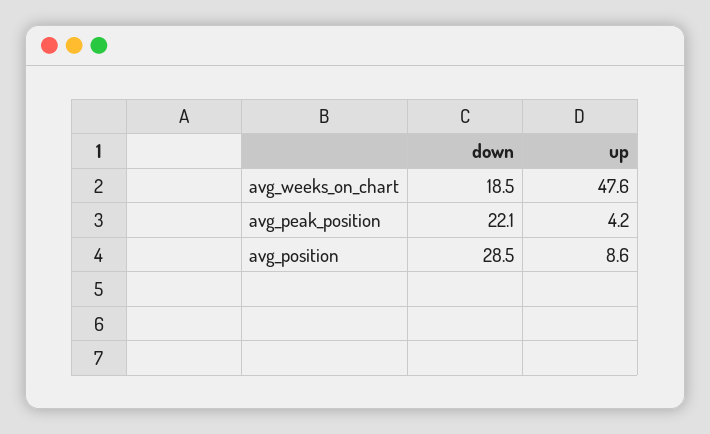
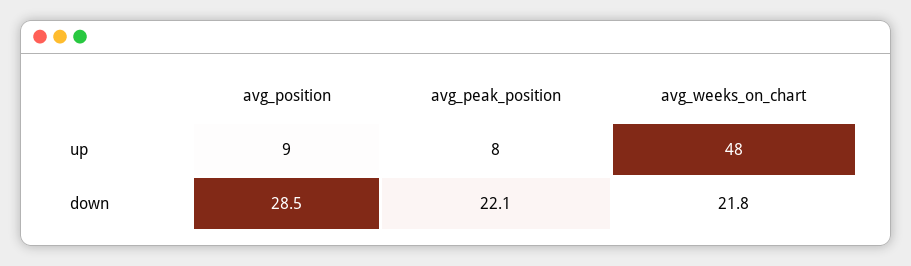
down, avg_weeks_on_chart: 18.5 -> 21.8
up, avg_peak_position: 4.2 -> 8

